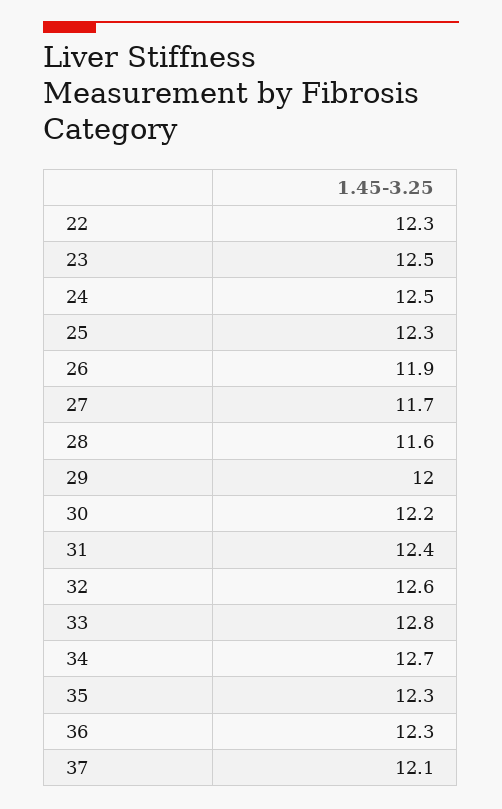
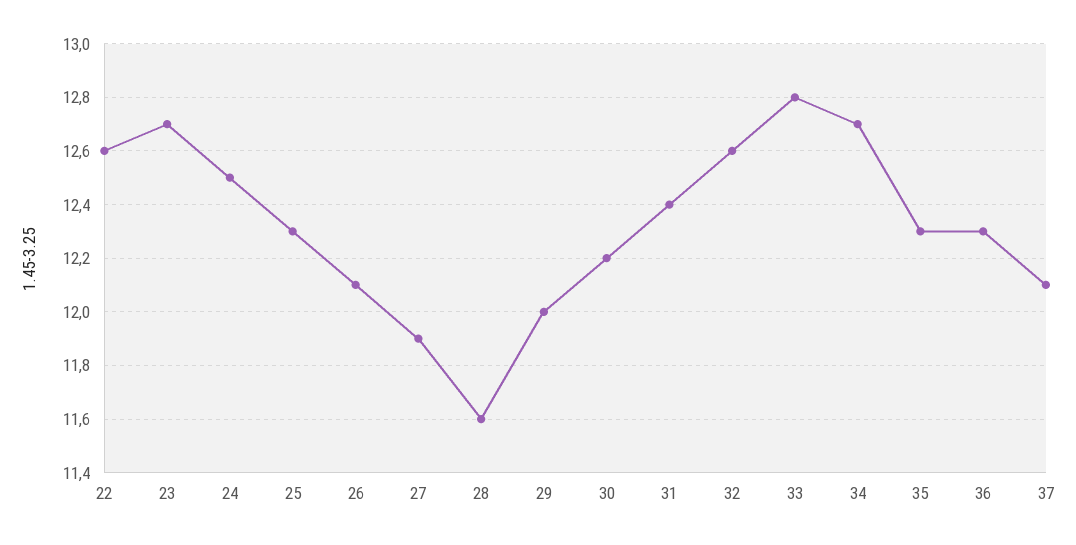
22: 12.3 -> 12.6
23: 12.5 -> 12.7
26: 11.9 -> 12.1
27: 11.7 -> 11.9

